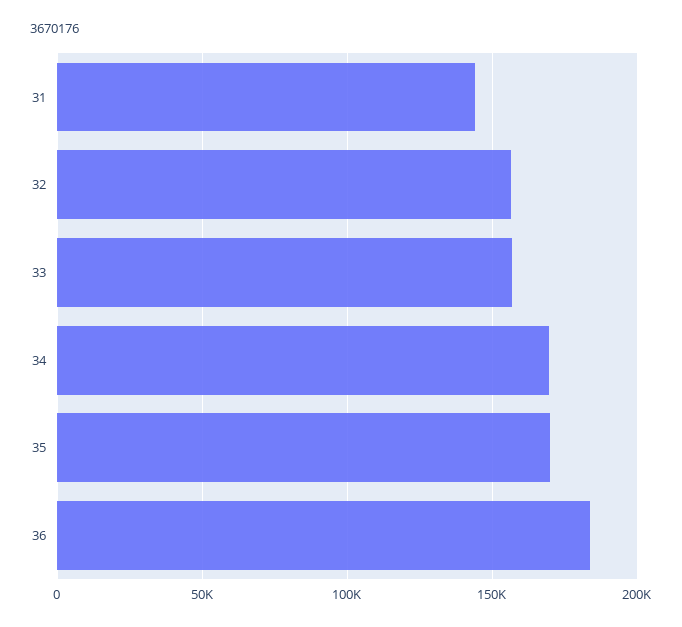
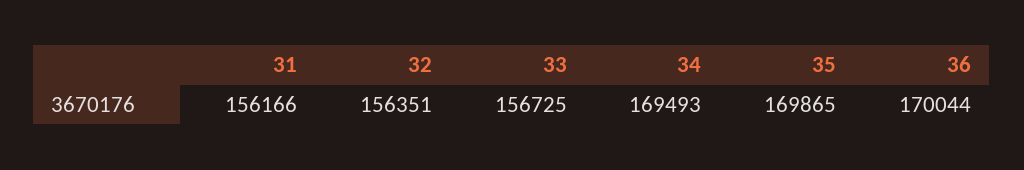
31: 145000 -> 156166
36: 185000 -> 170044

